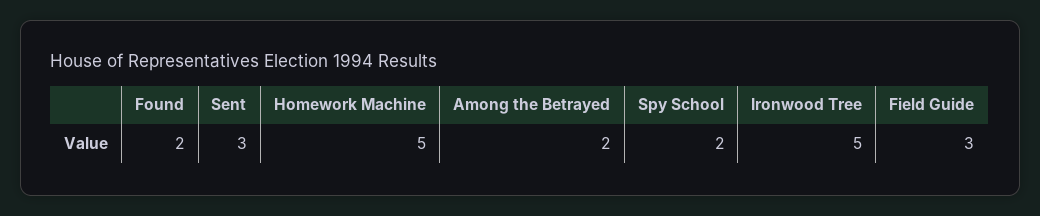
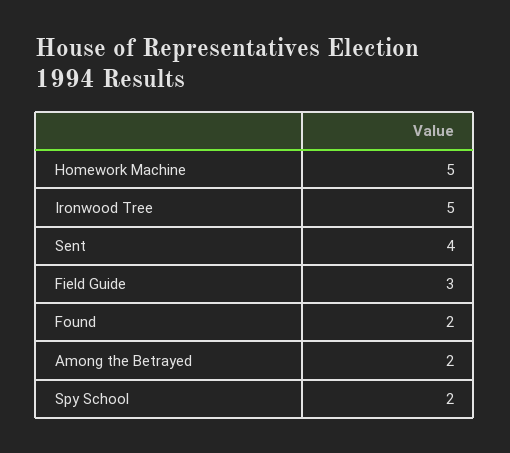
Sent: 3 -> 4

